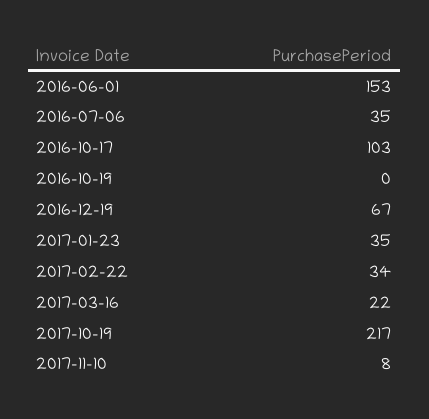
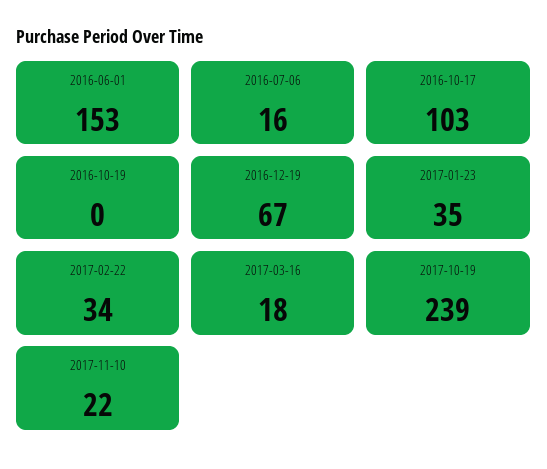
2016-07-06: 35 -> 16
2017-03-16: 22 -> 18
2017-10-19: 217 -> 239
2017-11-10: 8 -> 22

